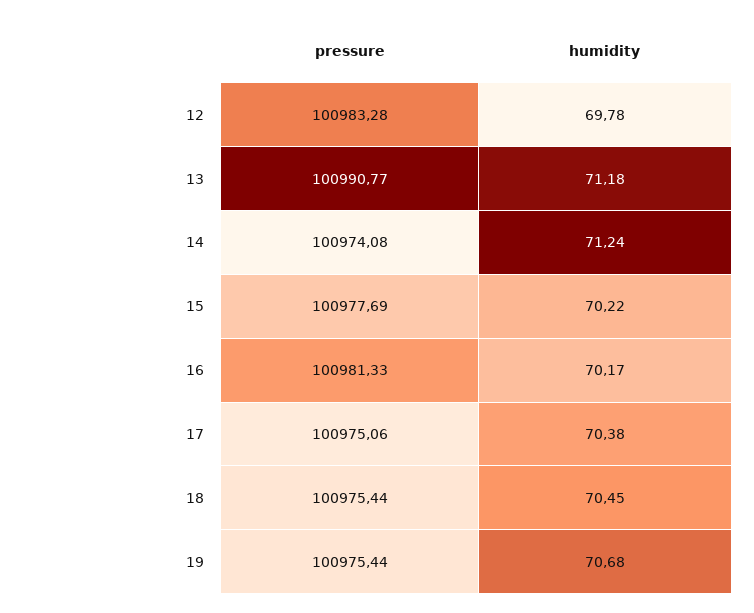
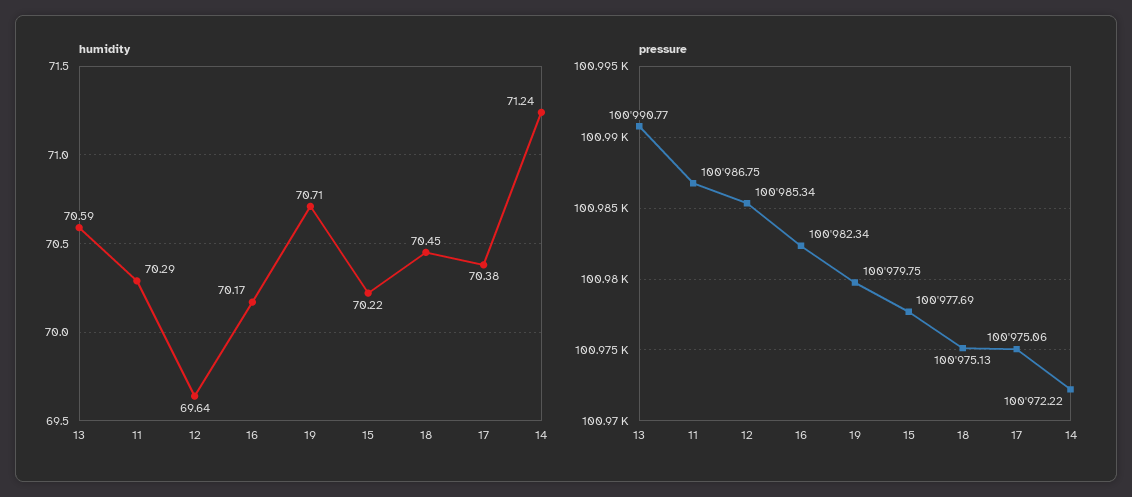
pressure, 12: 100983.28 -> 100985.34
humidity, 12: 69.78 -> 69.64
humidity, 13: 71.18 -> 70.59
pressure, 14: 100974.08 -> 100972.22
pressure, 16: 100981.33 -> 100982.34
pressure, 18: 100975.44 -> 100975.13
pressure, 19: 100975.44 -> 100979.75
humidity, 19: 70.68 -> 70.71
humidity, 11: none -> 70.29
pressure, 11: none -> 100986.75

